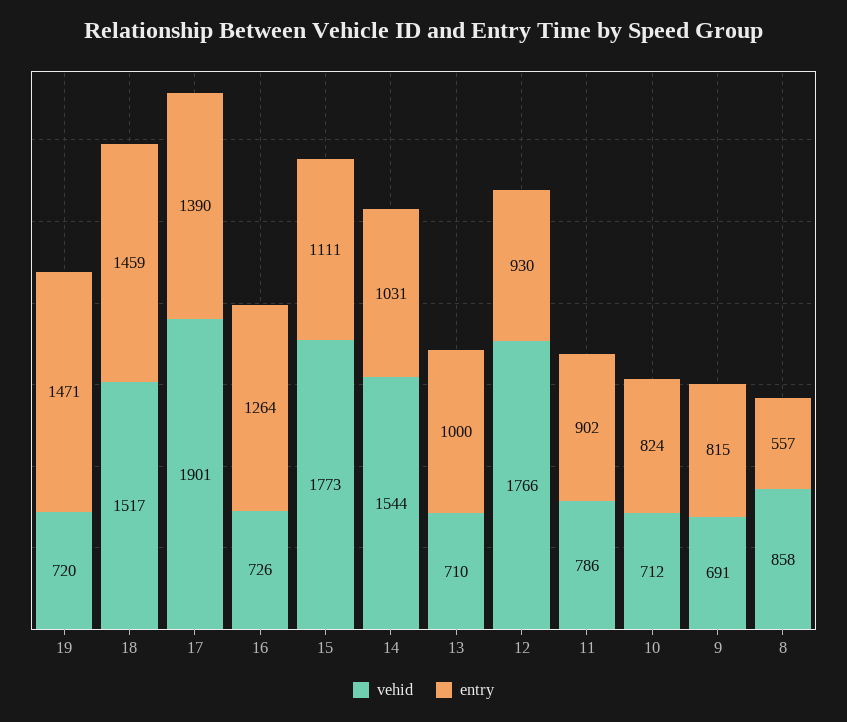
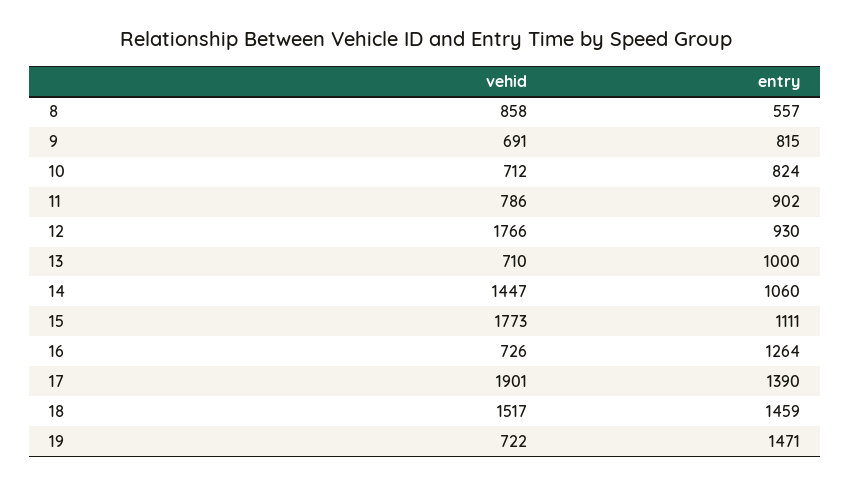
vehid, 19: 720 -> 722
vehid, 14: 1544 -> 1447
entry, 14: 1031 -> 1060

